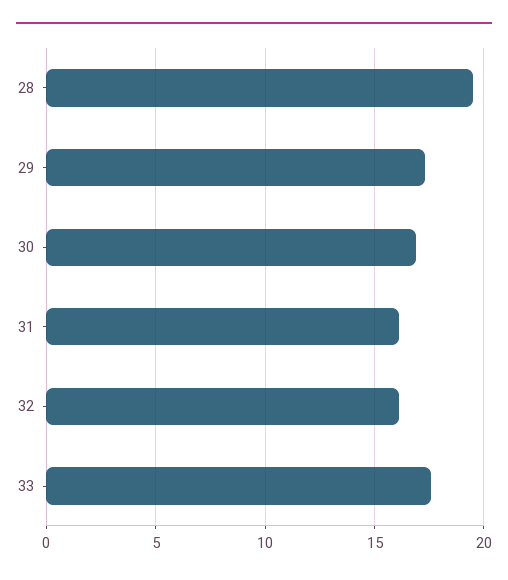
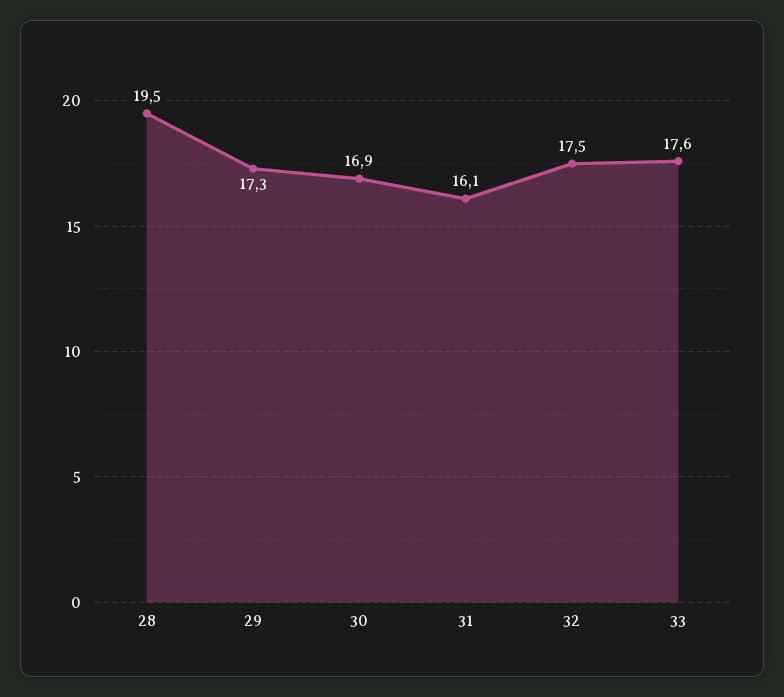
32: 16 -> 17.5

